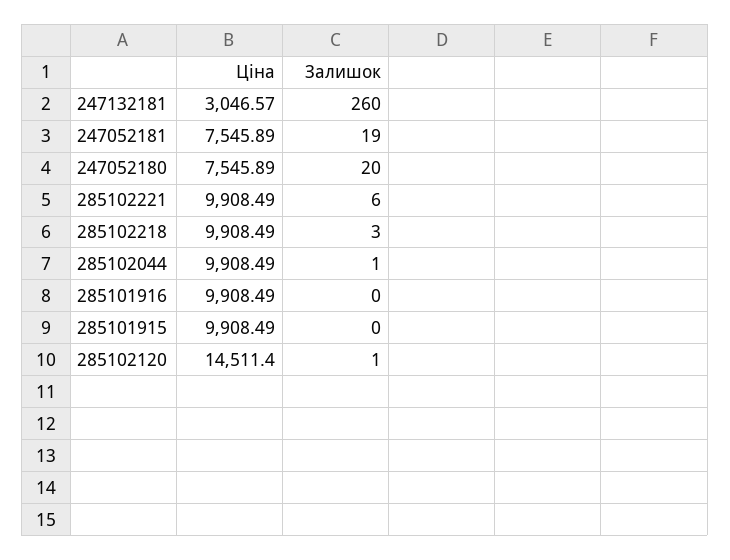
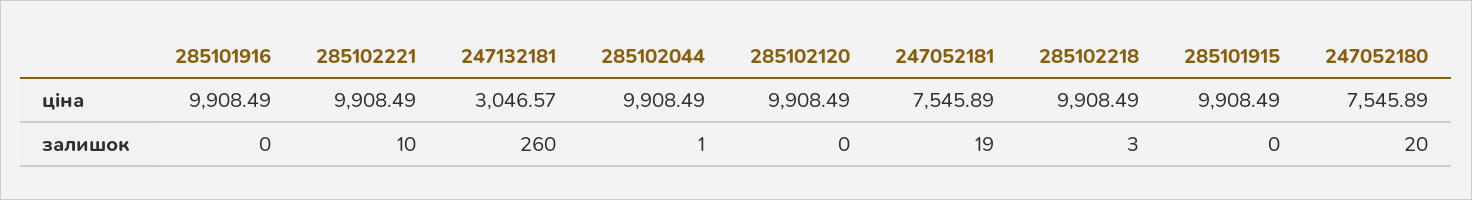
Залишок, 285102221: 6 -> 10
Ціна, 285102120: 14511.4 -> 9908.49
Залишок, 285102120: 1 -> 0

